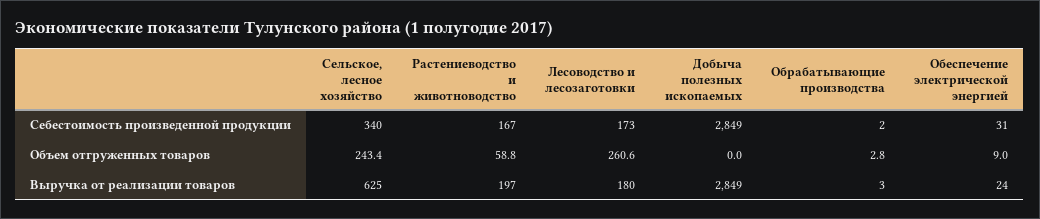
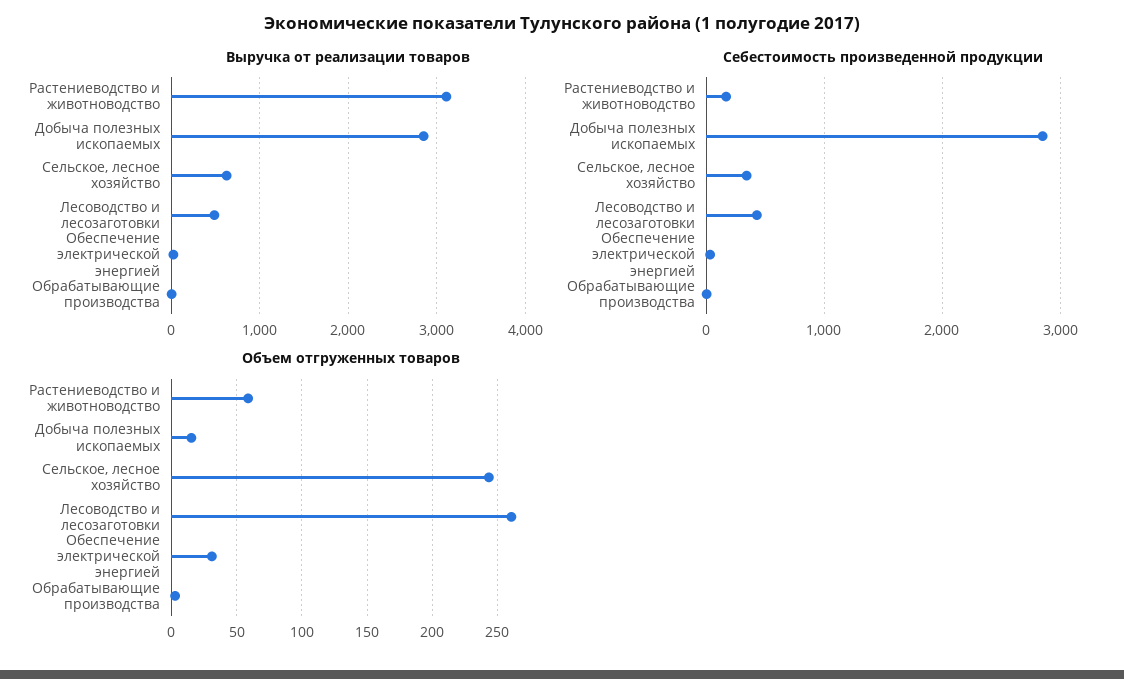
Себестоимость произведенной продукции, Лесоводство и лесозаготовки: 173 -> 400
Объем отгруженных товаров, Добыча полезных ископаемых: 0 -> 15
Объем отгруженных товаров, Обеспечение электрической энергией: 9 -> 30
Выручка от реализации товаров, Растениеводство и животноводство: 197 -> 3100
Выручка от реализации товаров, Лесоводство и лесозаготовки: 180 -> 500

